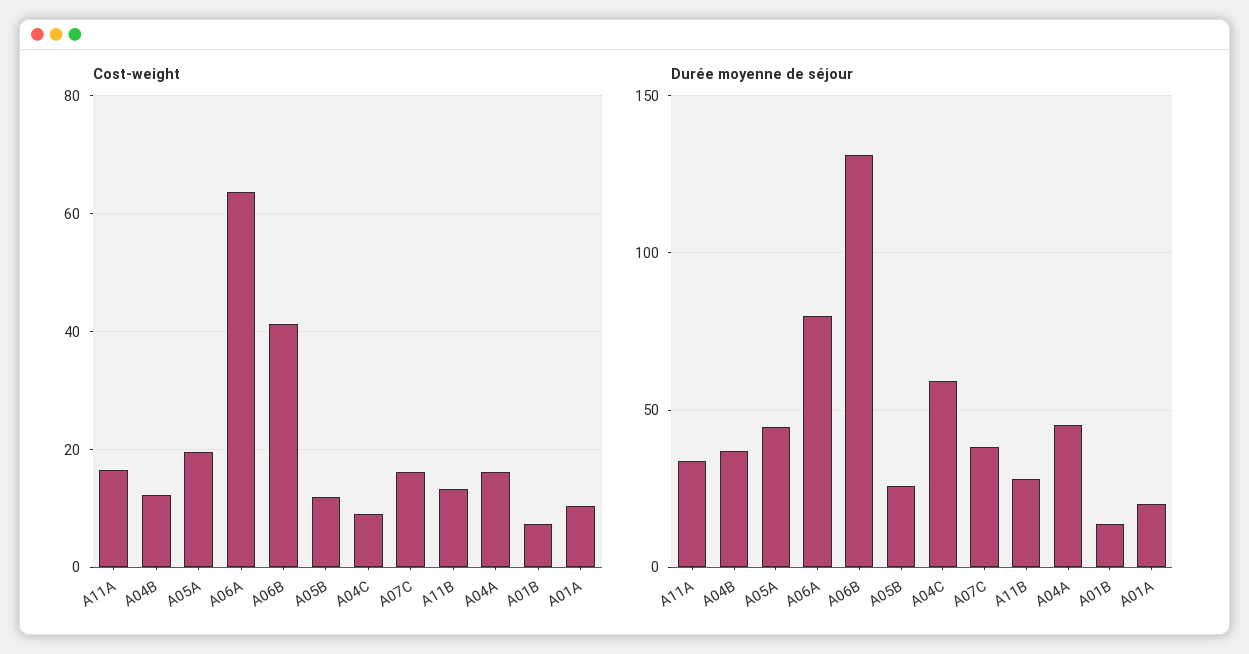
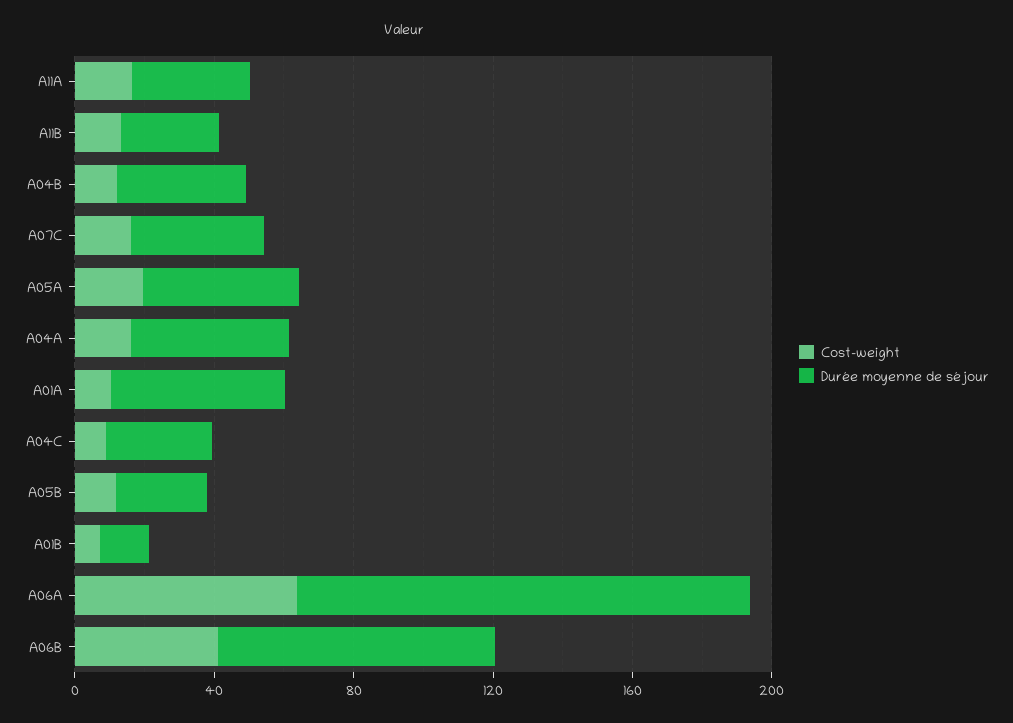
Durée moyenne de séjour, A06A: 80 -> 130
Durée moyenne de séjour, A06B: 130 -> 80
Durée moyenne de séjour, A04C: 60 -> 30
Durée moyenne de séjour, A01A: 20 -> 50

